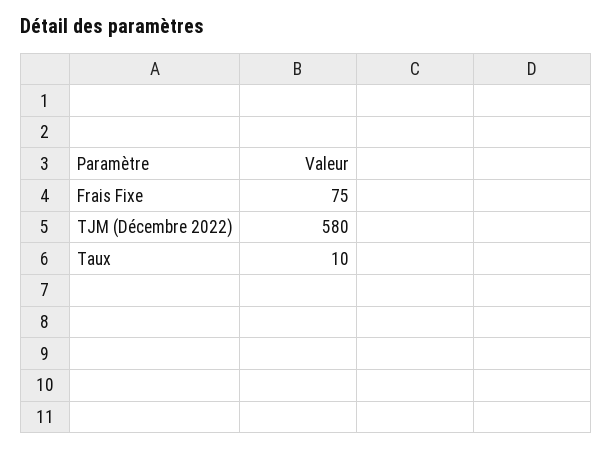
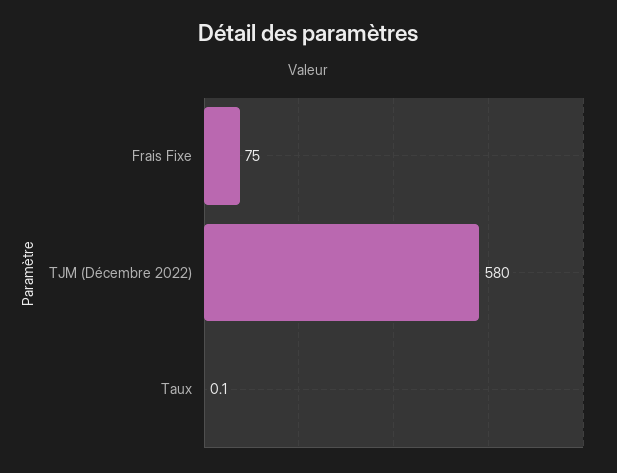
Taux: 10 -> 0.1

